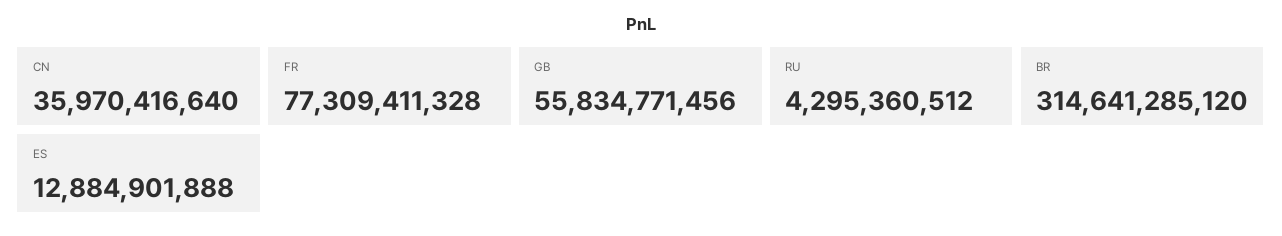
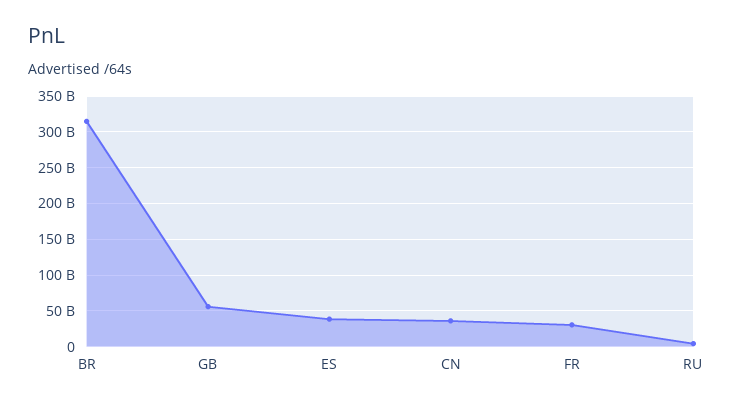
FR: 77309411328 -> 30000000000
ES: 12884901888 -> 40000000000

